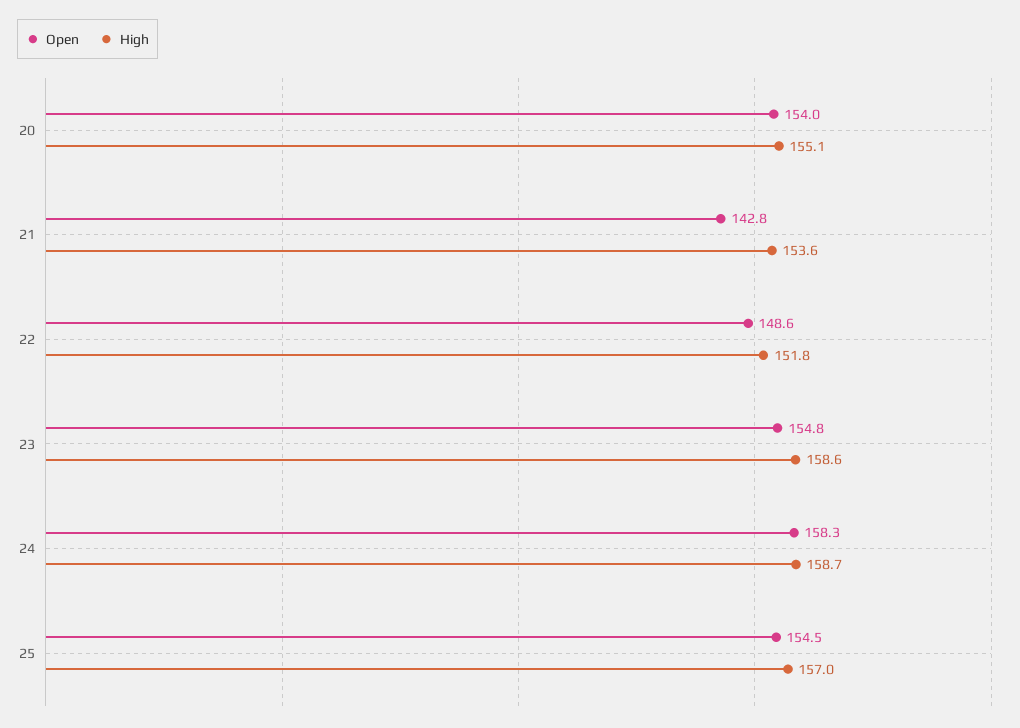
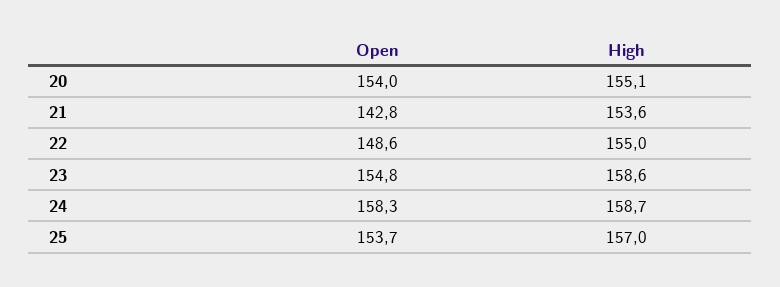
High, 22: 151.8 -> 155
Open, 25: 154.5 -> 153.7

